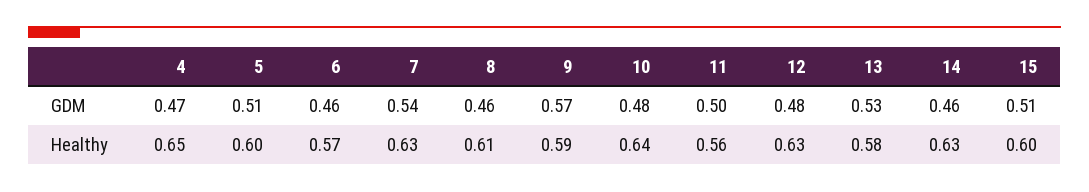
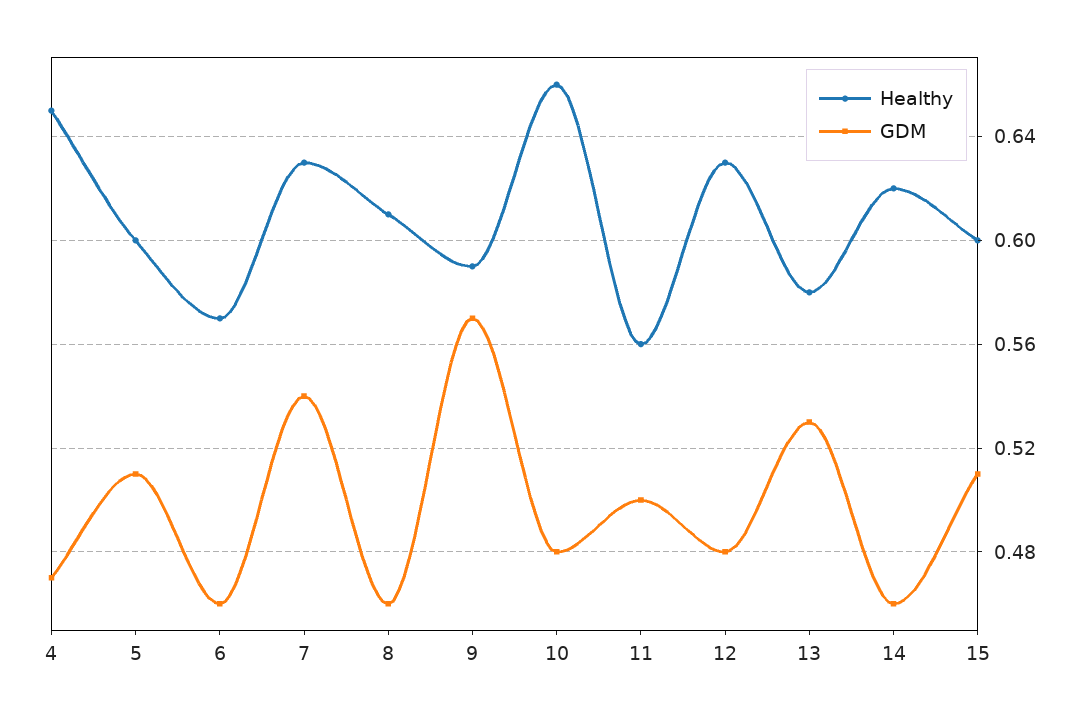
Healthy, 10: 0.64 -> 0.66
Healthy, 14: 0.63 -> 0.62

